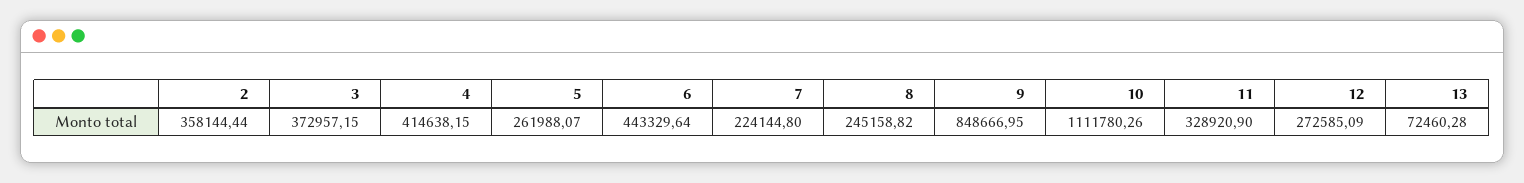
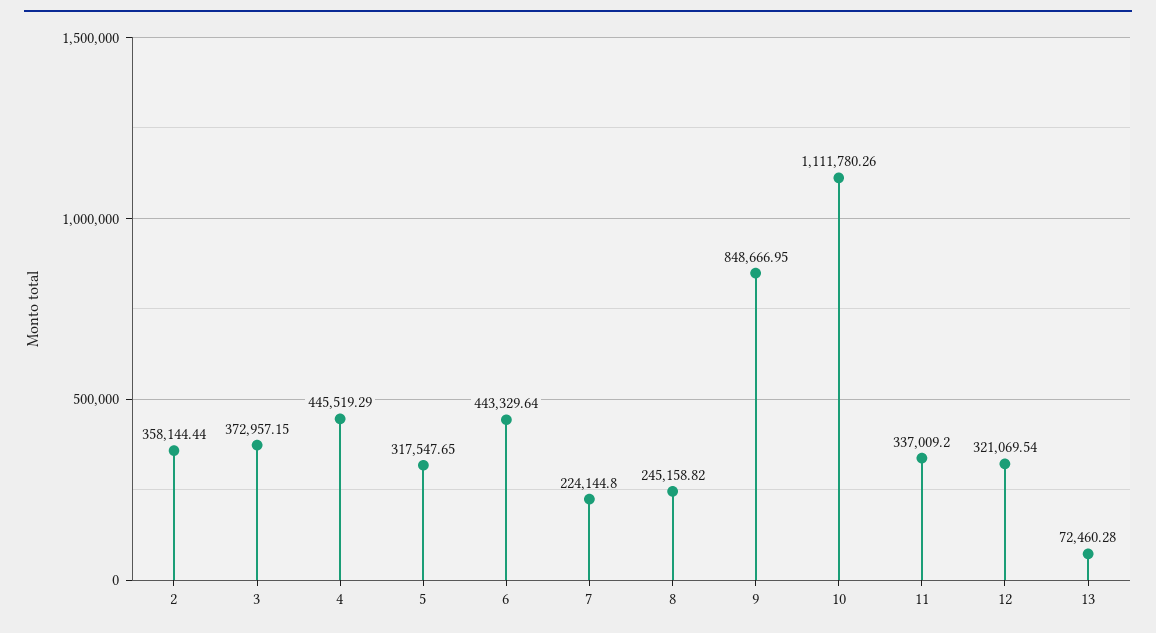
4: 414638.15 -> 445519.29
5: 261988.07 -> 317547.65
11: 328920.9 -> 337009.2
12: 272585.09 -> 321069.54

